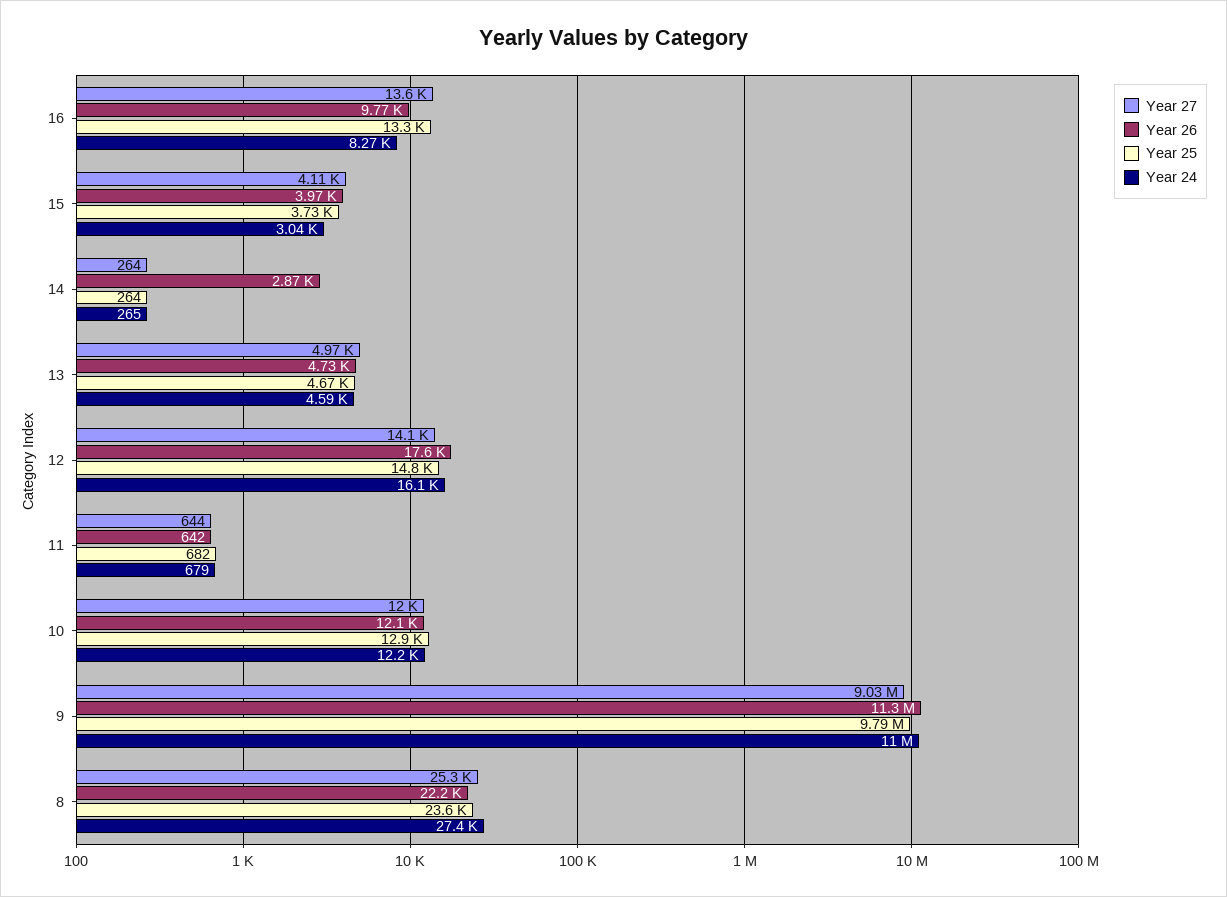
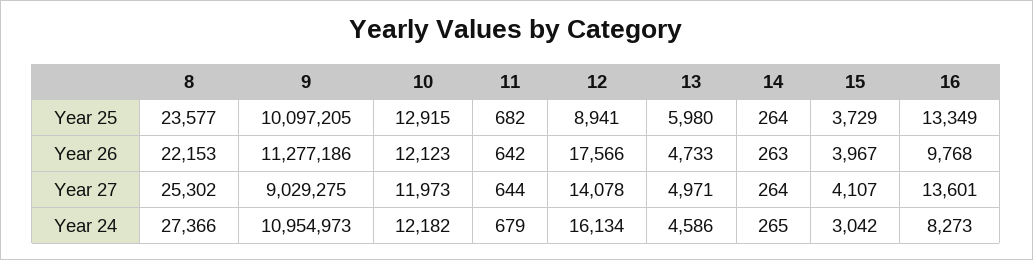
Year 26, 14: 2870 -> 263
Year 25, 13: 4670 -> 5980
Year 25, 12: 14800 -> 8941
Year 25, 9: 9790000 -> 10097205

